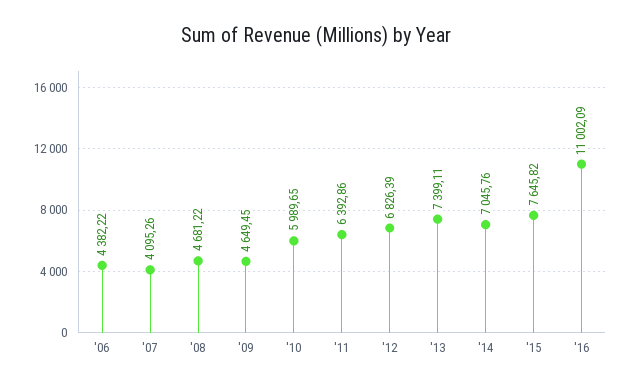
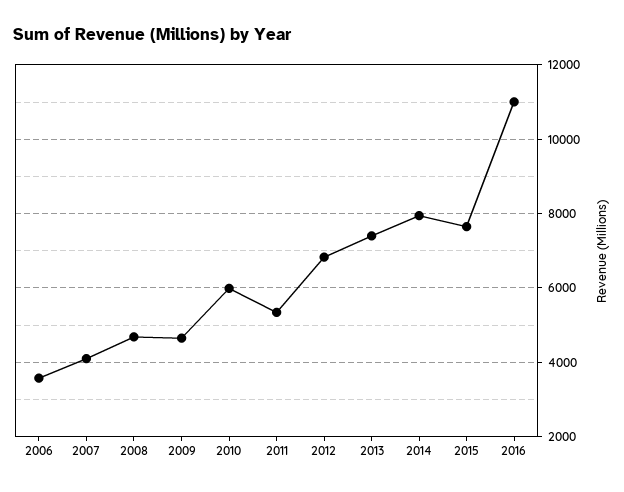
'06: 4382.22 -> 3600
'11: 6392.86 -> 5400
'14: 7045.76 -> 8000

